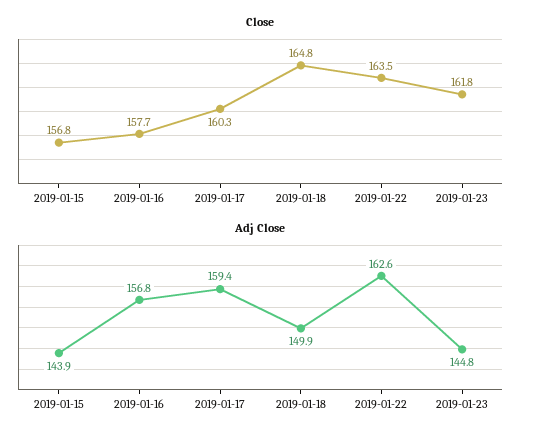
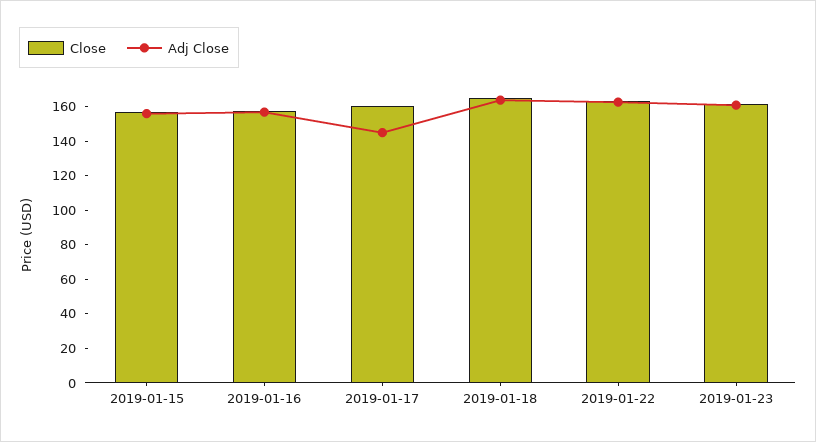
Adj Close, 2019-01-15: 143.9 -> 155
Adj Close, 2019-01-17: 159.4 -> 145
Adj Close, 2019-01-18: 149.9 -> 165
Adj Close, 2019-01-23: 144.8 -> 160

